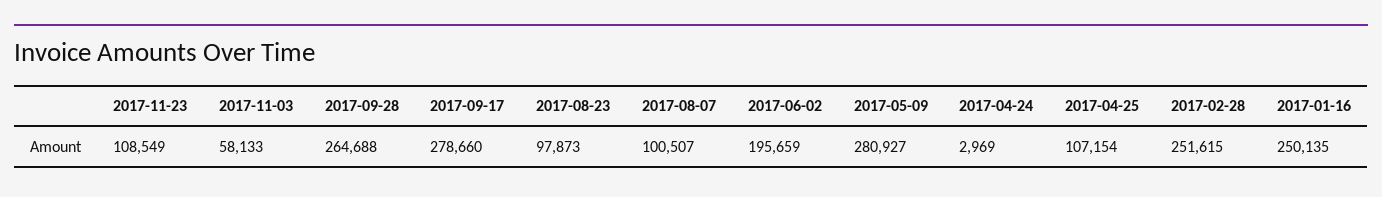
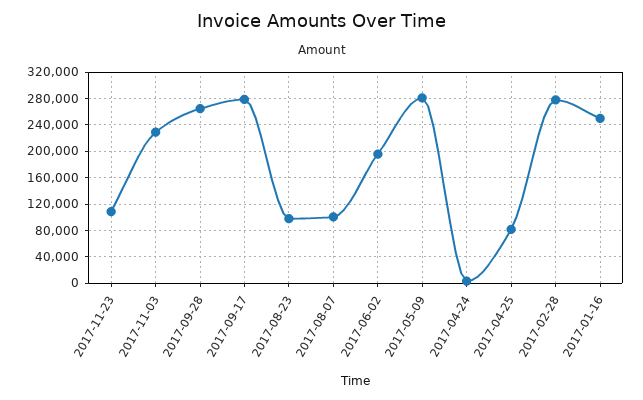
2017-11-03: 58133 -> 230000
2017-04-25: 107154 -> 80000
2017-02-28: 251615 -> 280000

